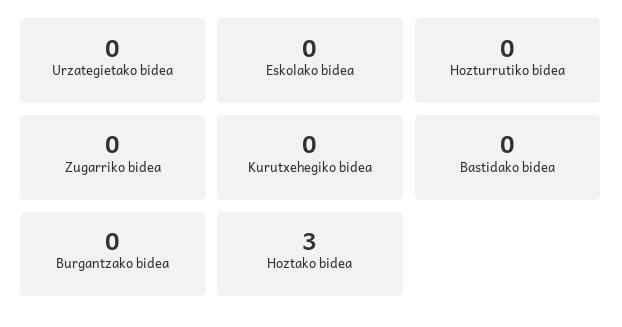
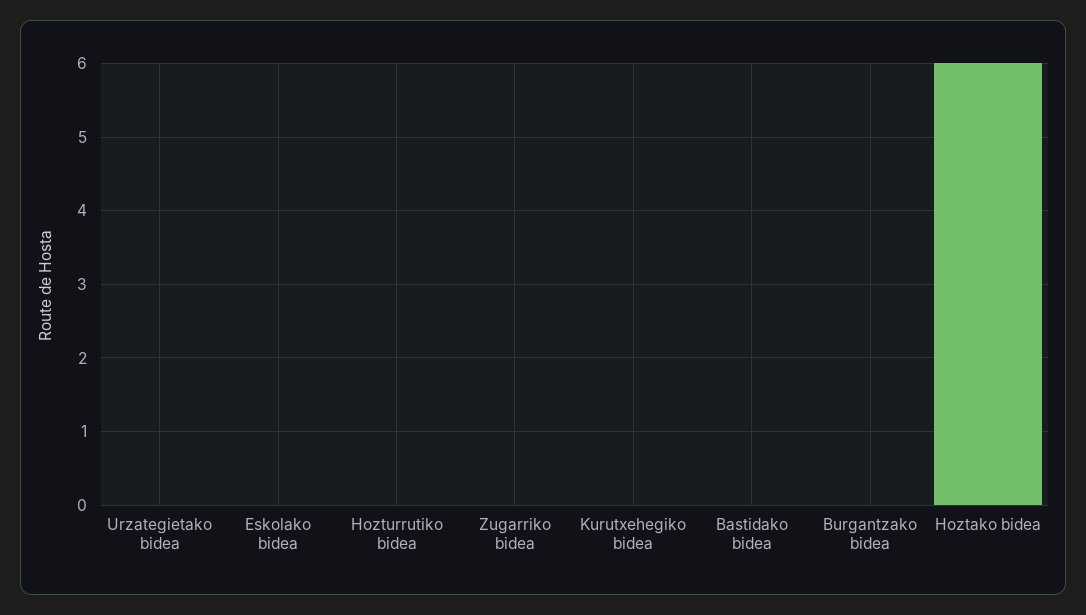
Hoztako bidea: 3 -> 6

